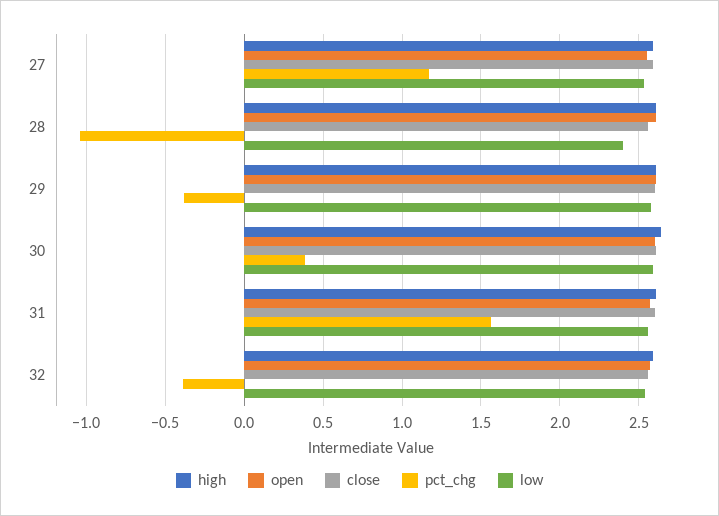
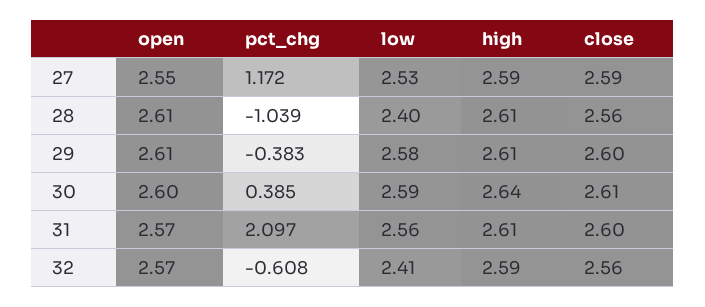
pct_chg, 31: 1.55 -> 2.097
pct_chg, 32: -0.4 -> -0.608
low, 32: 2.55 -> 2.41

